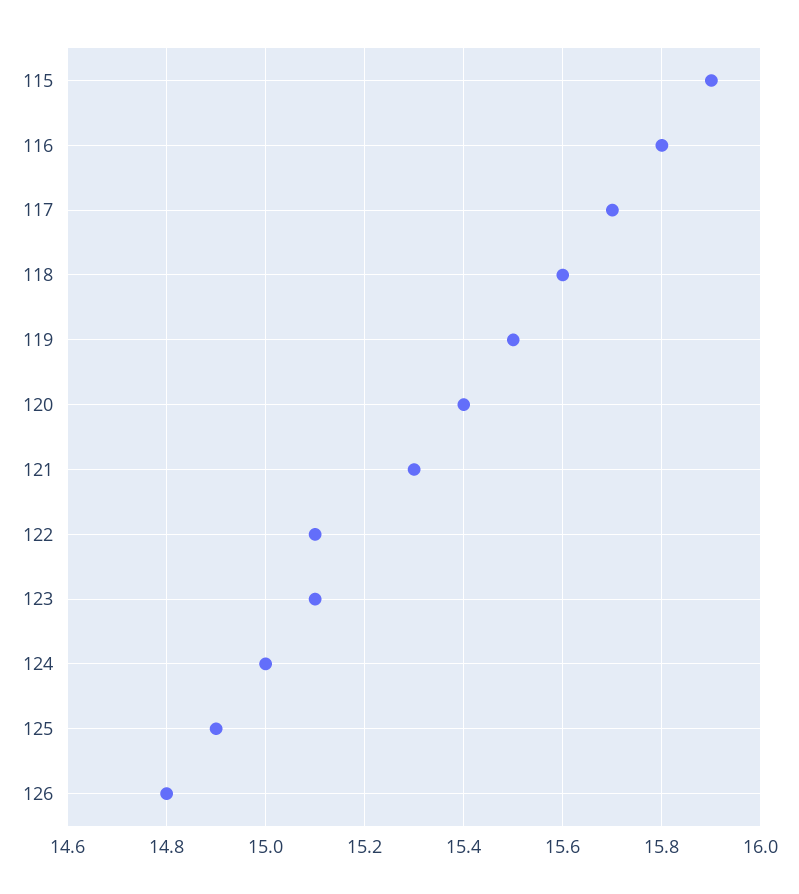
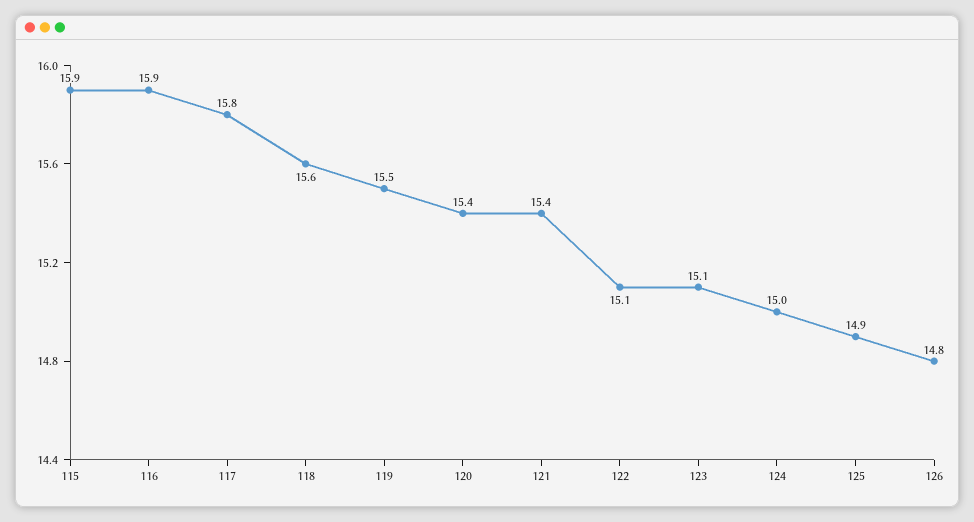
116: 15.8 -> 15.9
117: 15.7 -> 15.8
121: 15.3 -> 15.4

